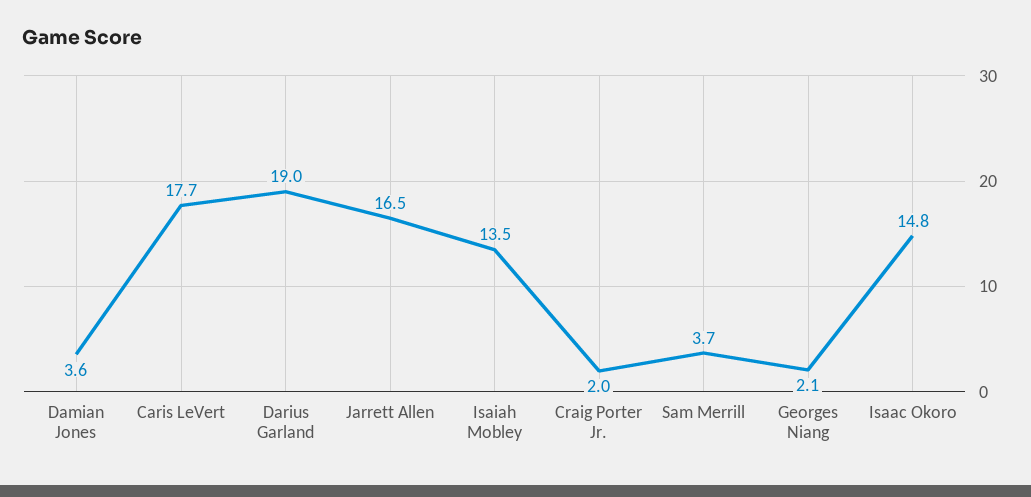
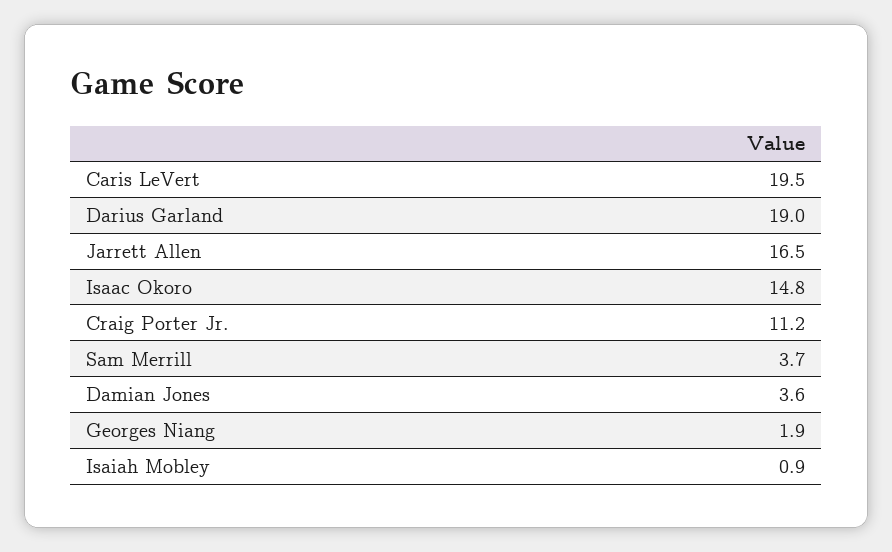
Caris LeVert: 17.7 -> 19.5
Isaiah Mobley: 13.5 -> 0.9
Craig Porter Jr.: 2 -> 11.2
Georges Niang: 2.1 -> 1.9

